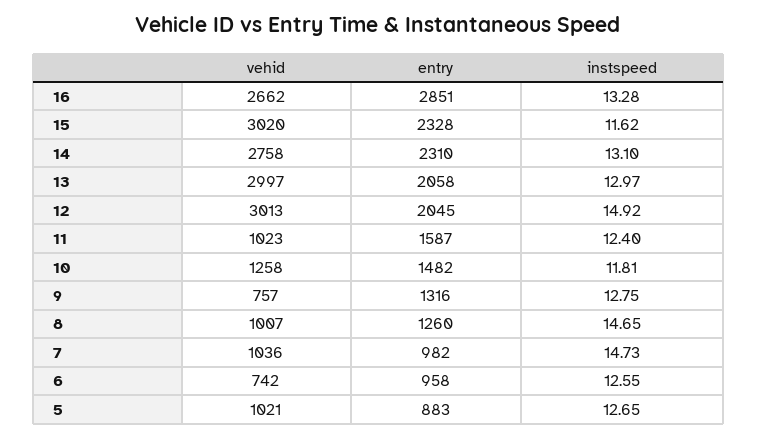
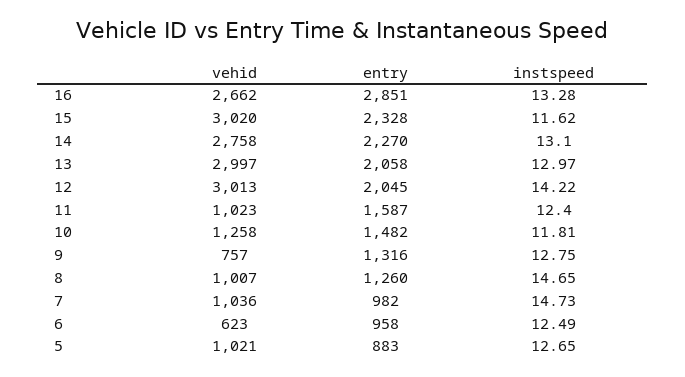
entry, 14: 2310 -> 2270
instspeed, 12: 14.92 -> 14.22
vehid, 6: 742 -> 623
instspeed, 6: 12.55 -> 12.49

